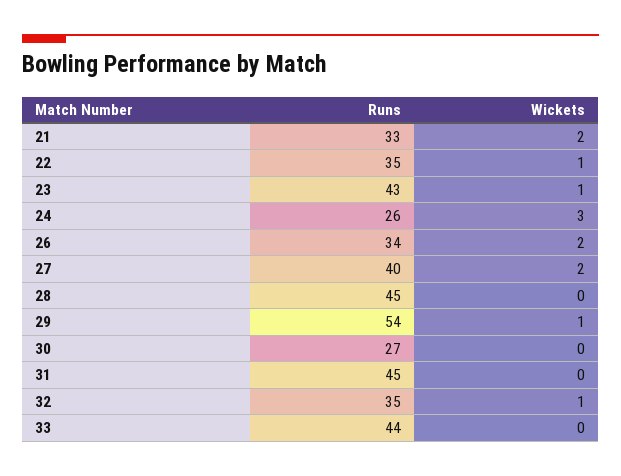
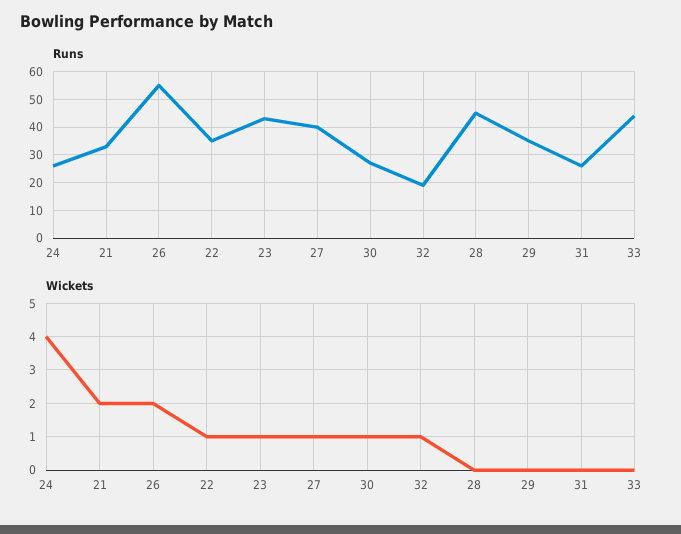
Wickets, 24: 3 -> 4
Runs, 26: 34 -> 55
Wickets, 27: 2 -> 1
Runs, 29: 54 -> 35
Wickets, 29: 1 -> 0
Wickets, 30: 0 -> 1
Runs, 31: 45 -> 25
Runs, 32: 35 -> 20

